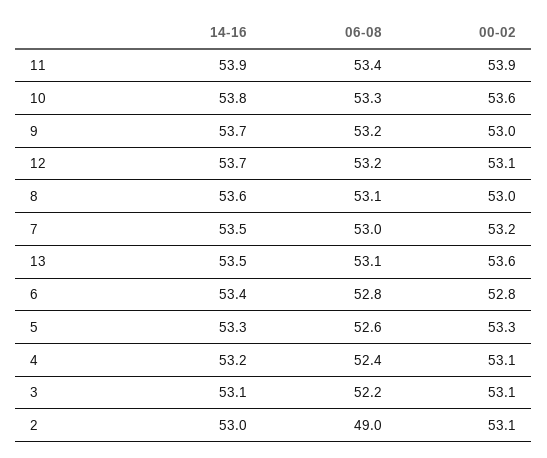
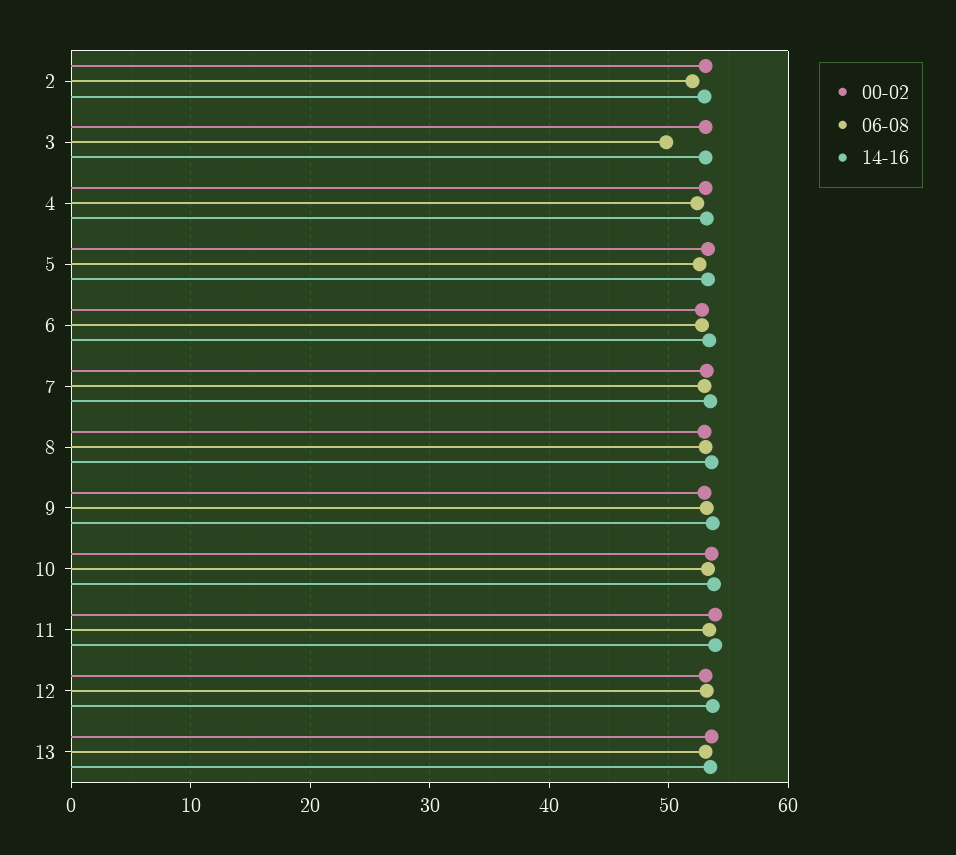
06-08, 3: 52.2 -> 50
06-08, 2: 49 -> 52

